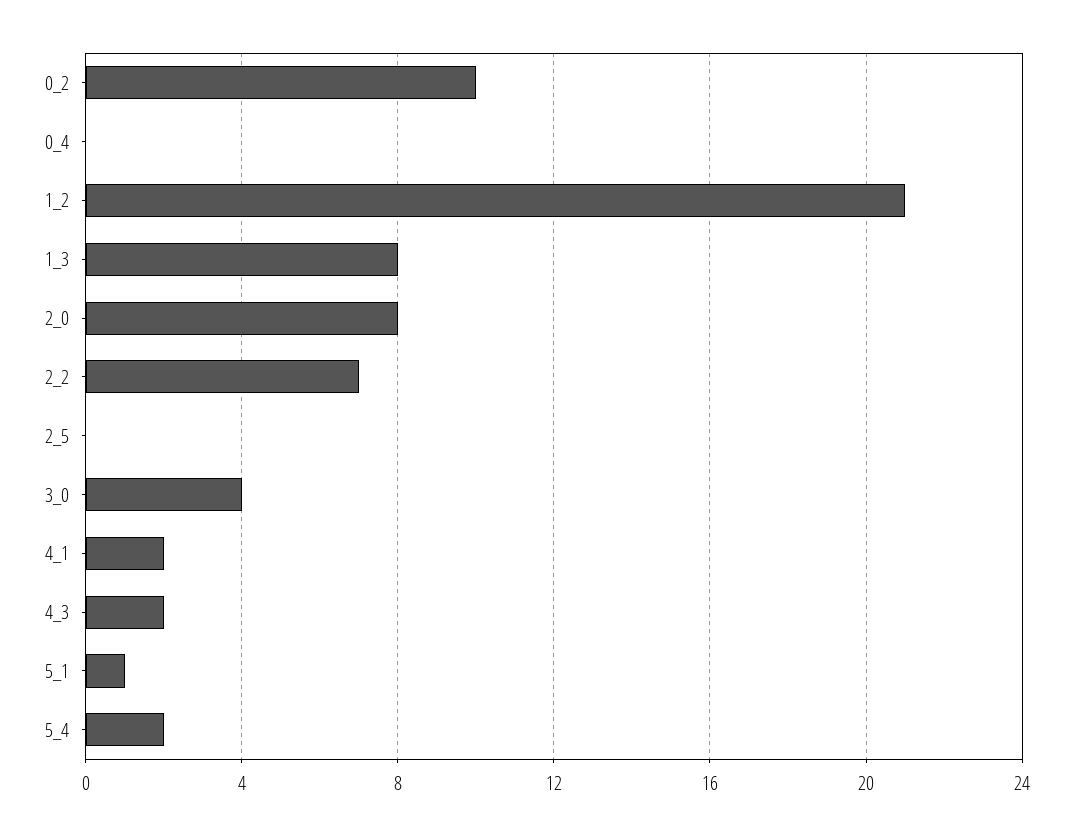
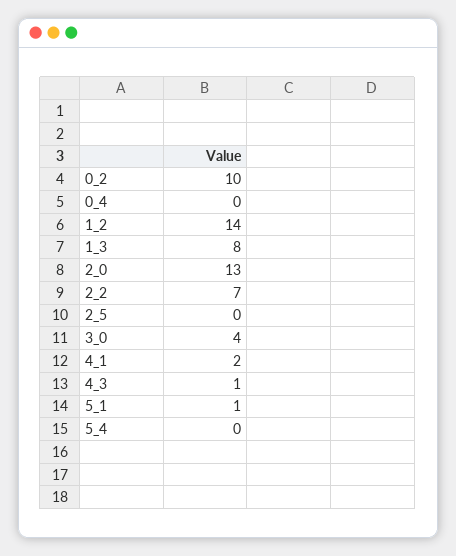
1_2: 21 -> 14
2_0: 8 -> 13
4_3: 2 -> 1
5_4: 2 -> 0

